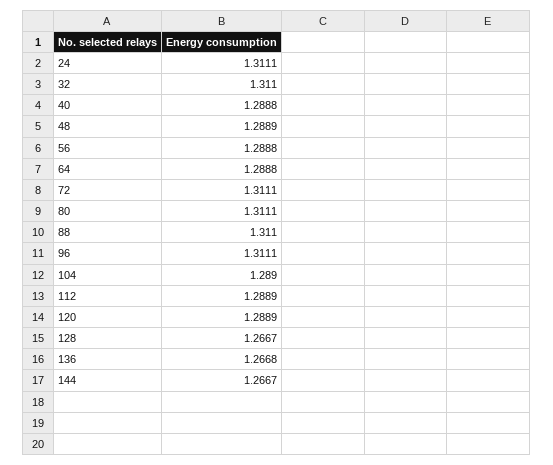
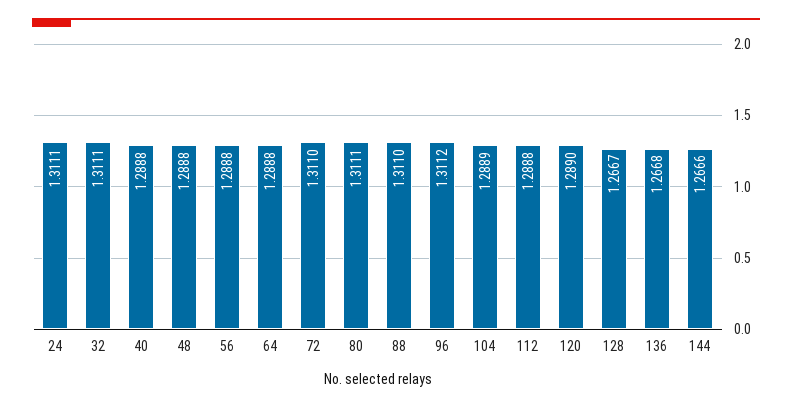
32: 1.311 -> 1.3111
48: 1.2889 -> 1.2888
72: 1.3111 -> 1.311
96: 1.3111 -> 1.3112
104: 1.289 -> 1.2889
112: 1.2889 -> 1.2888
120: 1.2889 -> 1.289
144: 1.2667 -> 1.2666

